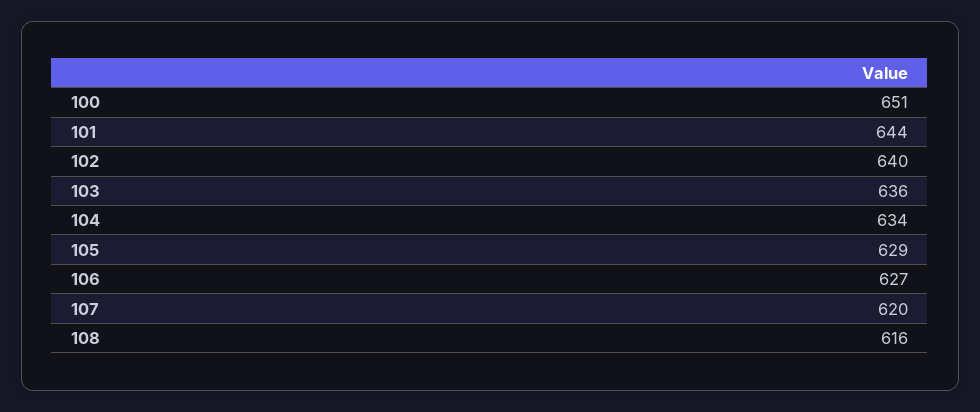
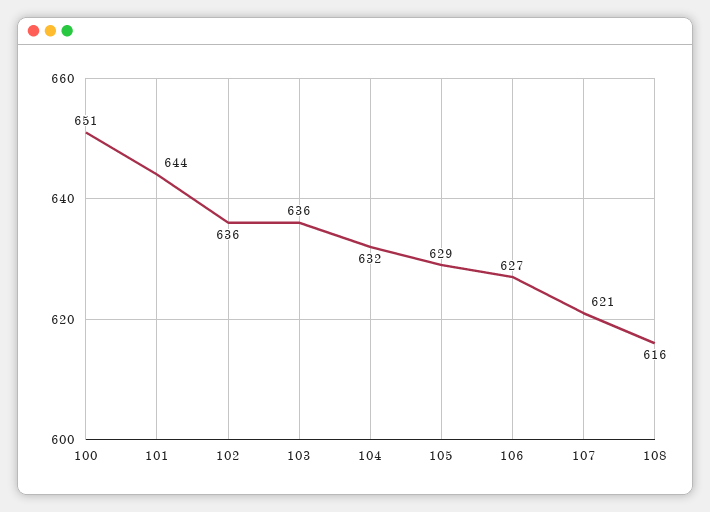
102: 640 -> 636
104: 634 -> 632
107: 620 -> 621

